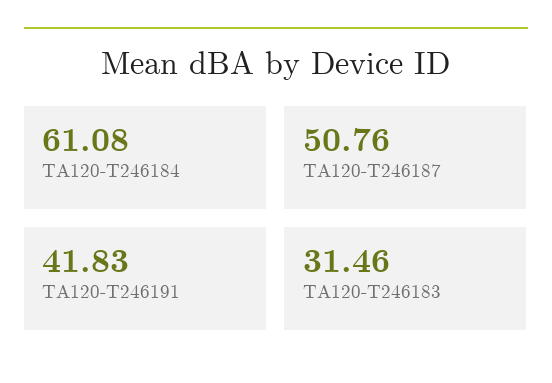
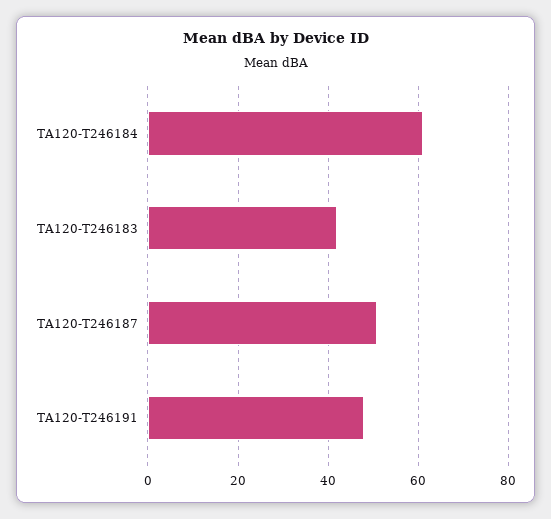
TA120-T246191: 41.83 -> 48
TA120-T246183: 31.46 -> 42

